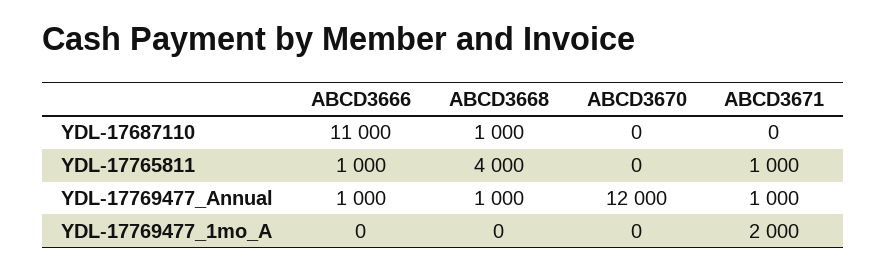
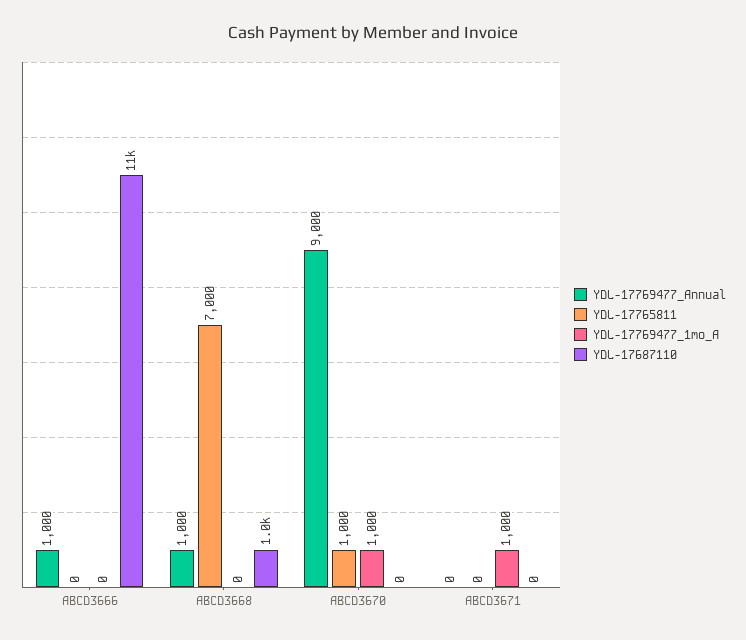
YDL-17765811, ABCD3666: 1000 -> 0
YDL-17765811, ABCD3668: 4000 -> 7000
YDL-17765811, ABCD3670: 0 -> 1000
YDL-17765811, ABCD3671: 1000 -> 0
YDL-17769477_Annual, ABCD3670: 12000 -> 9000
YDL-17769477_Annual, ABCD3671: 1000 -> 0
YDL-17769477_1mo_A, ABCD3670: 0 -> 1000
YDL-17769477_1mo_A, ABCD3671: 2000 -> 1000

